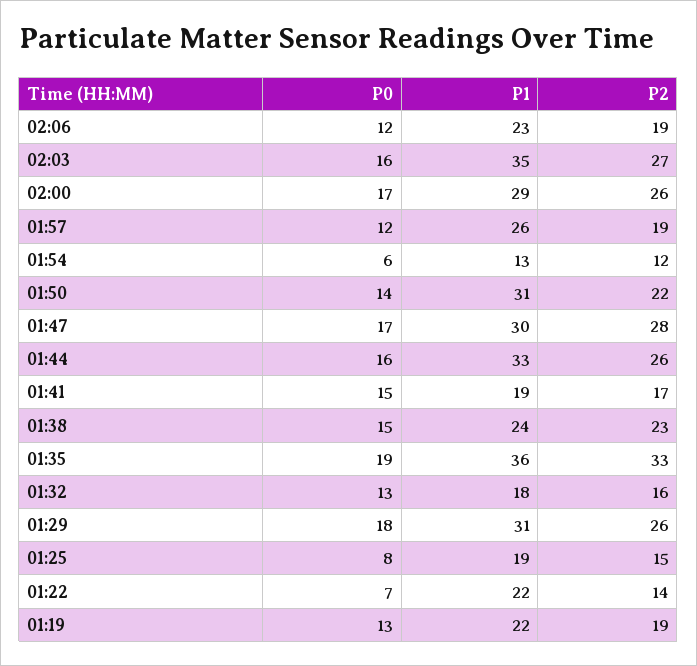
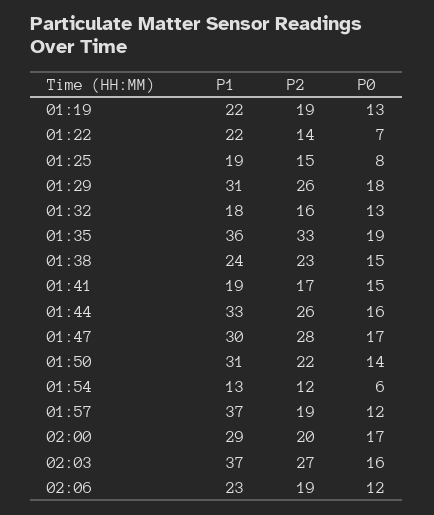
P1, 02:03: 35 -> 37
P2, 02:00: 26 -> 20
P1, 01:57: 26 -> 37

